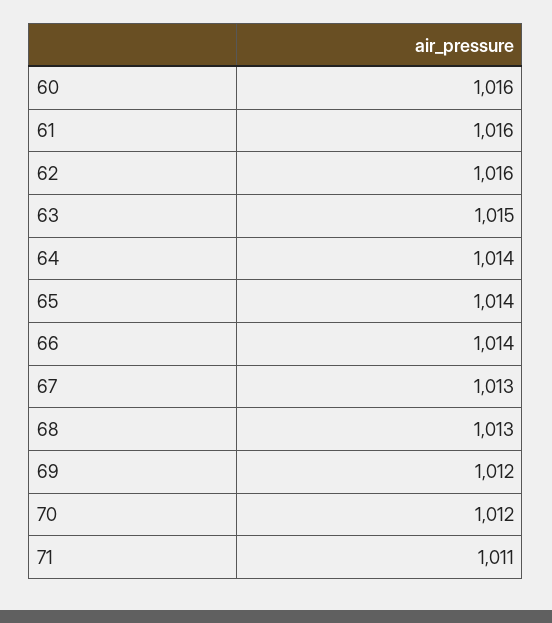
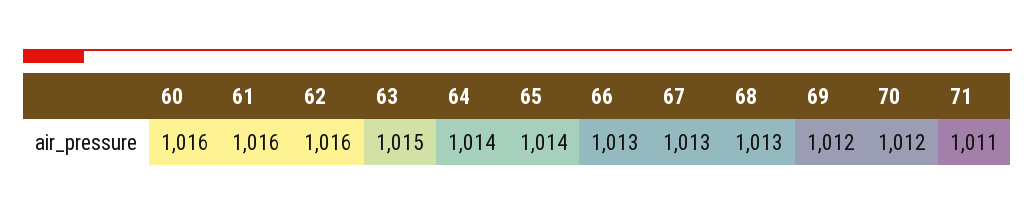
66: 1014 -> 1013

